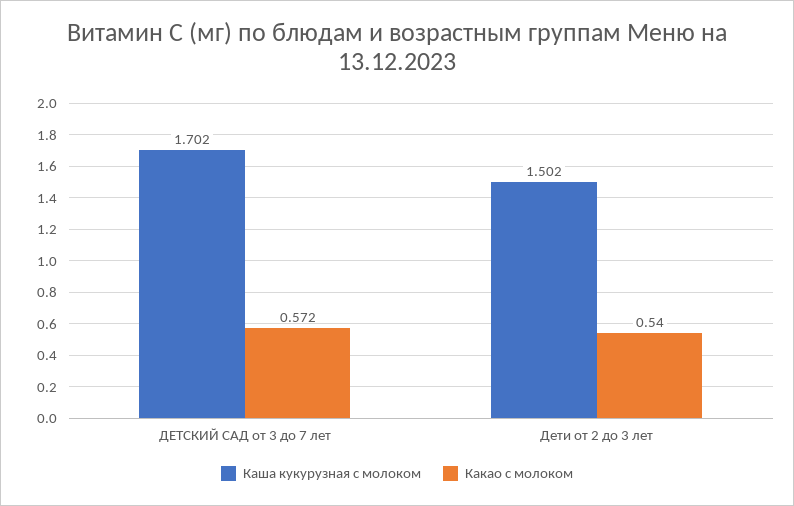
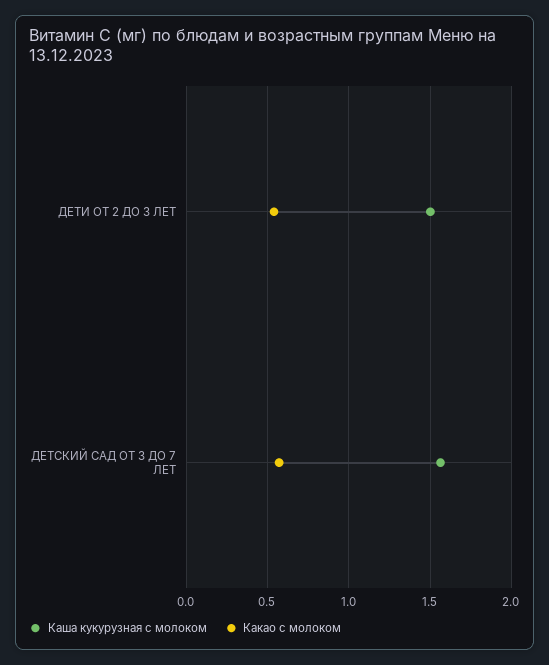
Каша кукурузная с молоком, ДЕТСКИЙ САД от 3 до 7 лет: 1.702 -> 1.55

